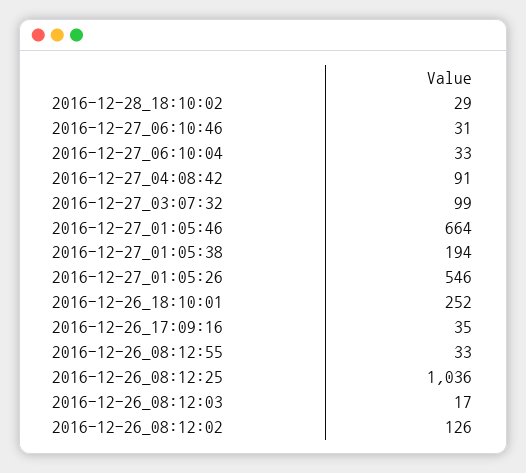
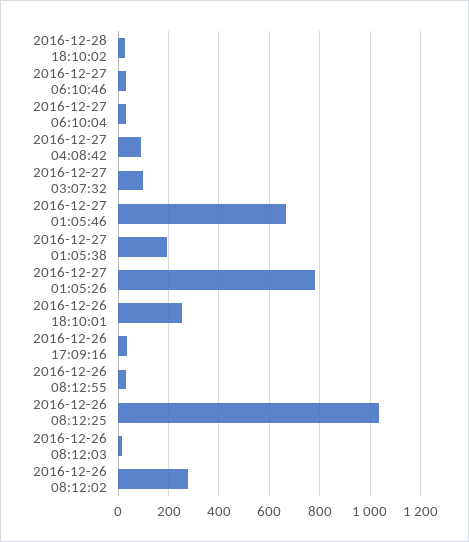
2016-12-27_01:05:26: 546 -> 775
2016-12-26_08:12:02: 126 -> 275

